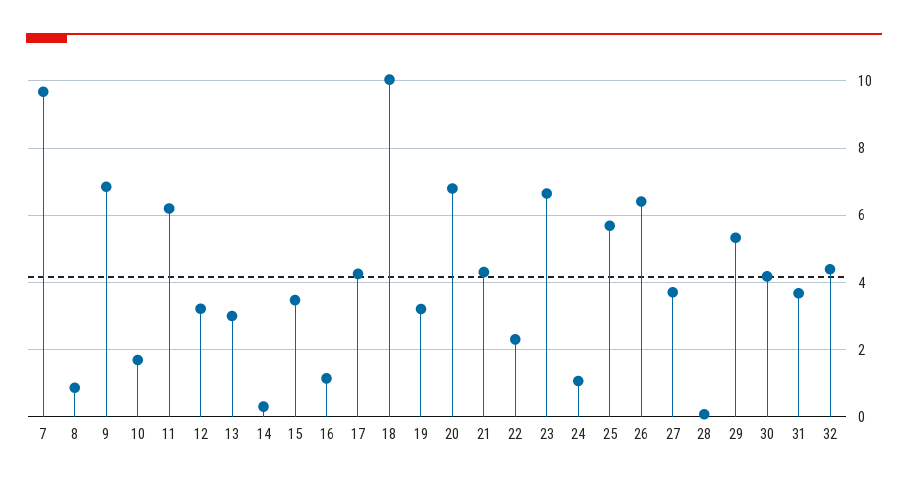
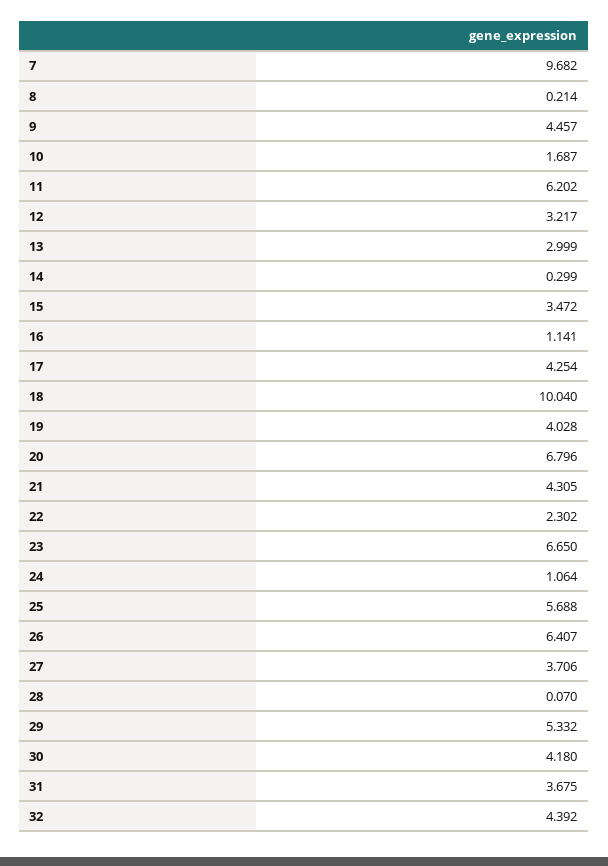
8: 0.8 -> 0.214
9: 6.8 -> 4.457
19: 3.2 -> 4.028

